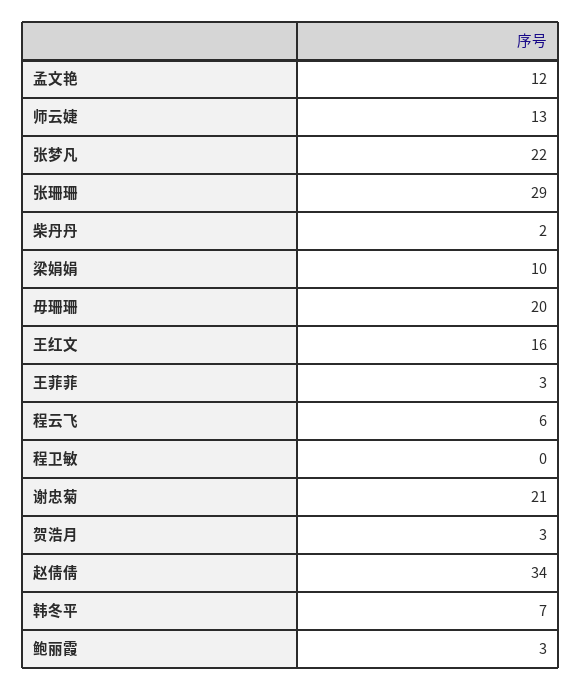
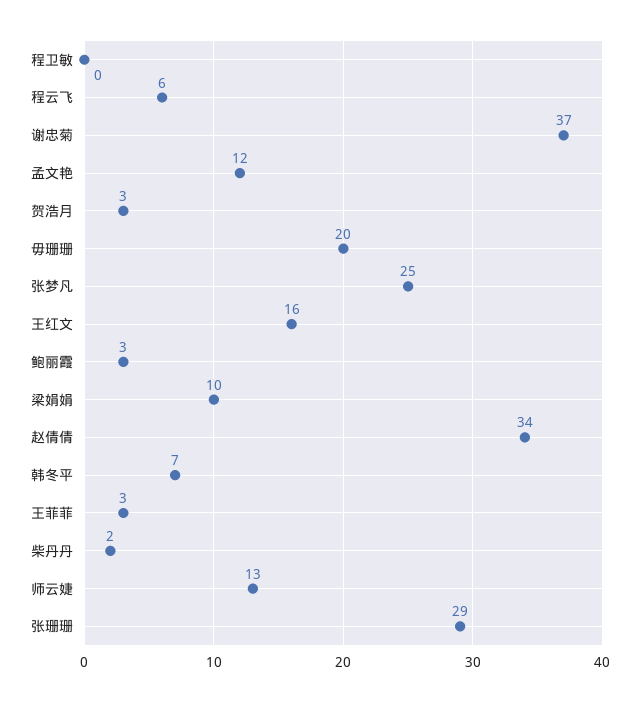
张梦凡: 22 -> 25
谢忠菊: 21 -> 37

